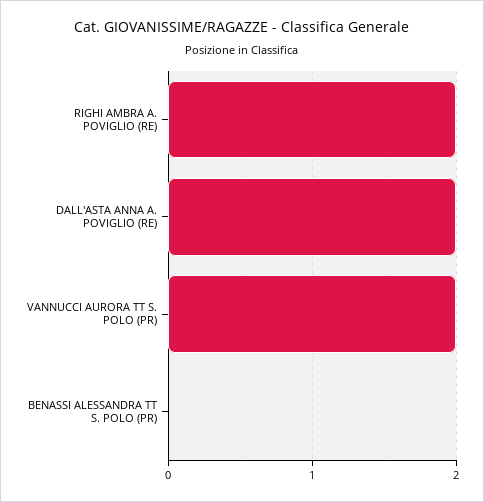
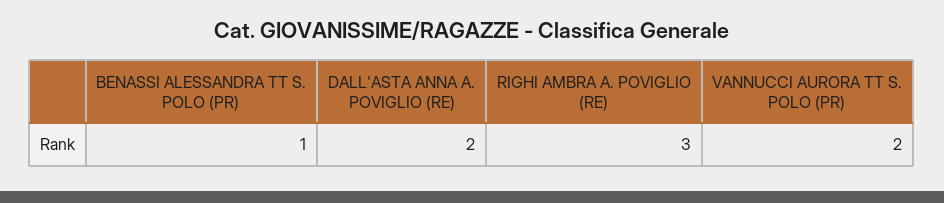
RIGHI AMBRA A. POVIGLIO (RE): 2 -> 3
BENASSI ALESSANDRA TT S. POLO (PR): 0 -> 1

